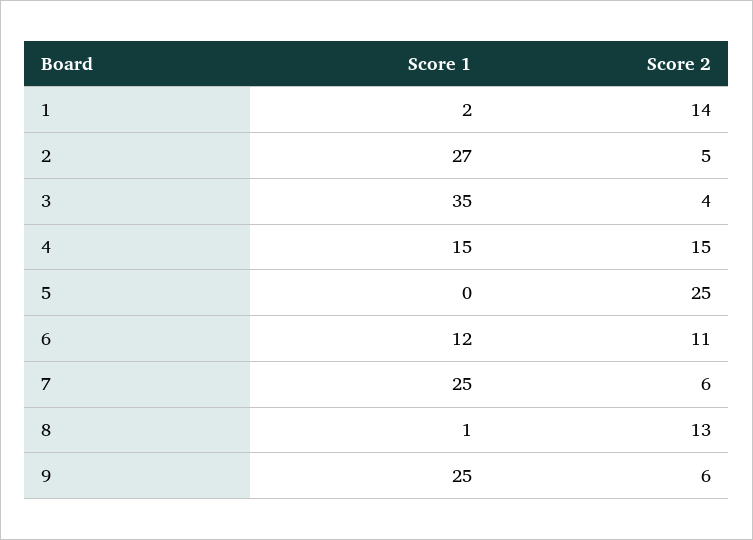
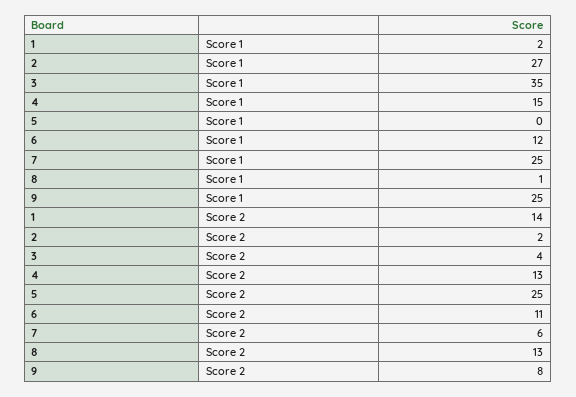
Score 2, 2: 5 -> 2
Score 2, 4: 15 -> 13
Score 2, 9: 6 -> 8

